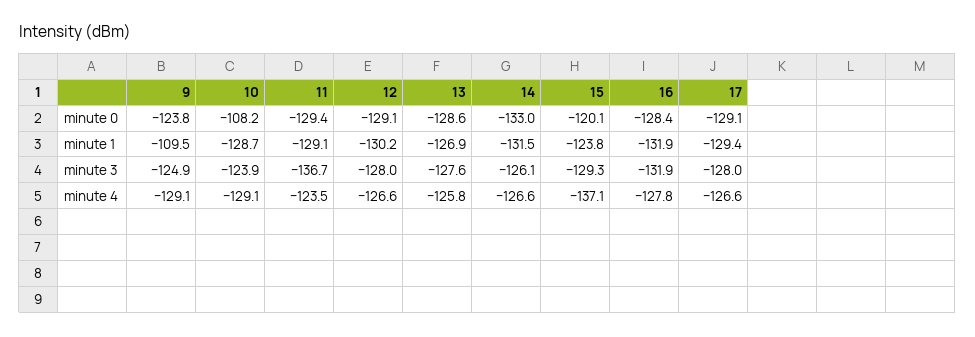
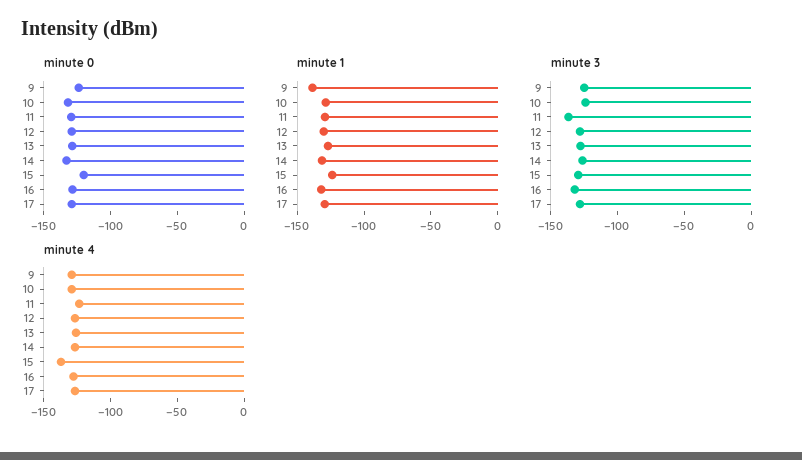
minute 0, 10: -108.2 -> -130
minute 1, 9: -109.5 -> -140

